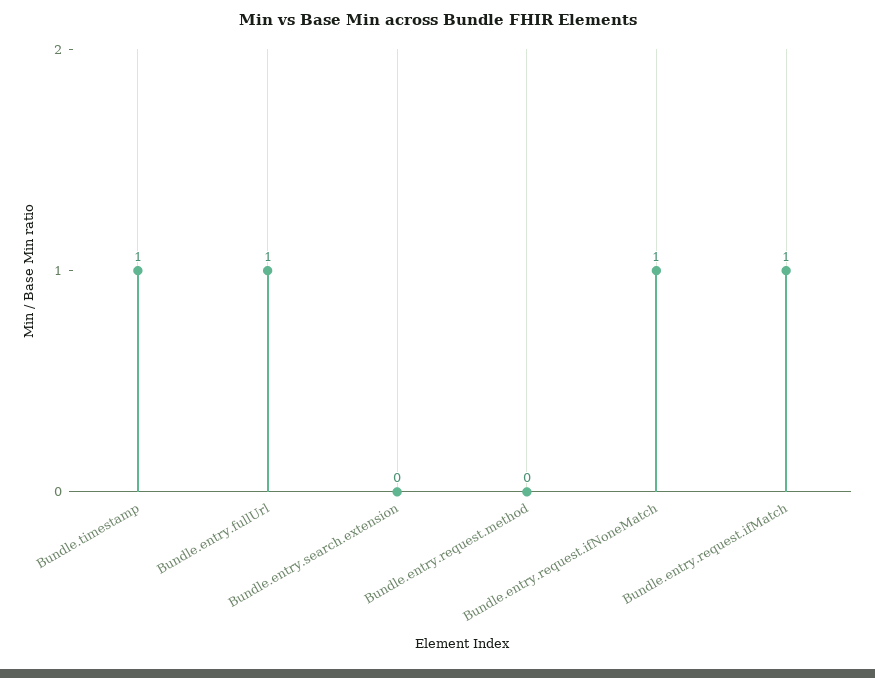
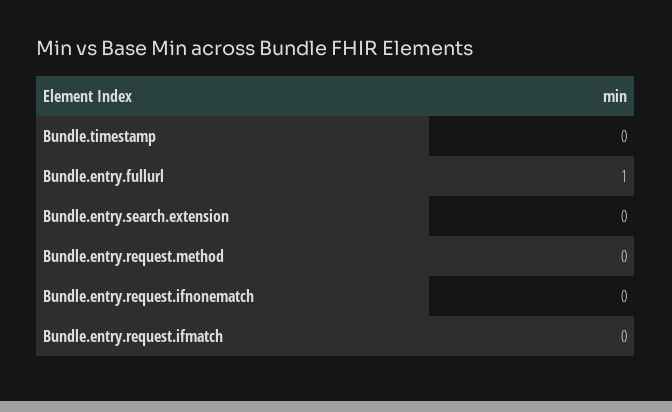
Bundle.timestamp: 1 -> 0
Bundle.entry.request.ifNoneMatch: 1 -> 0
Bundle.entry.request.ifMatch: 1 -> 0

